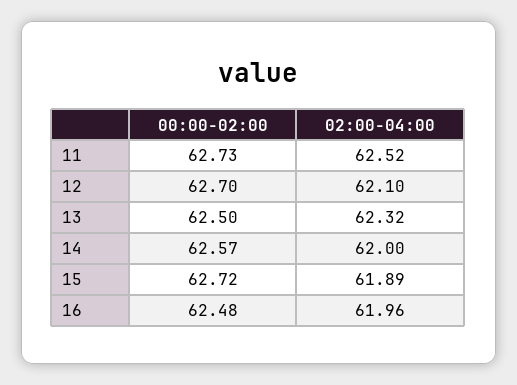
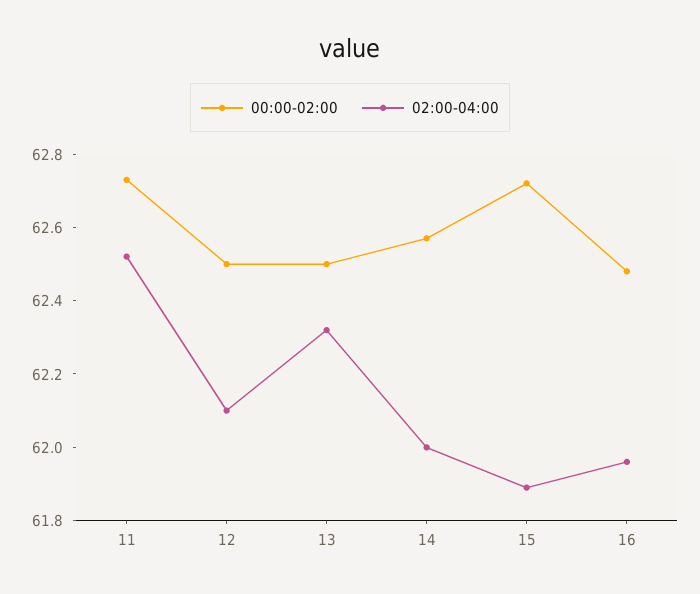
00:00-02:00, 12: 62.7 -> 62.5

